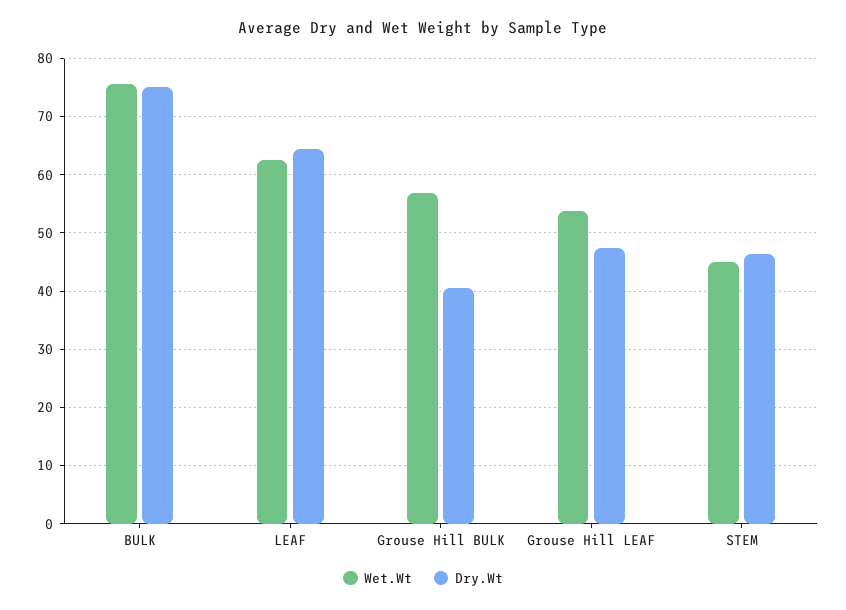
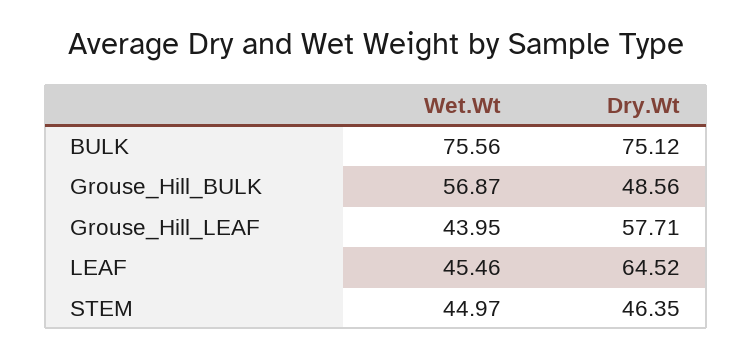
Wet.Wt, LEAF: 62 -> 45.46
Dry.Wt, Grouse Hill BULK: 40 -> 48.56
Wet.Wt, Grouse Hill LEAF: 54 -> 43.95
Dry.Wt, Grouse Hill LEAF: 48 -> 57.71

